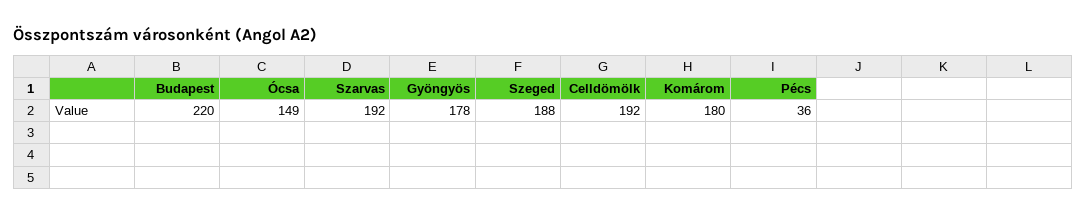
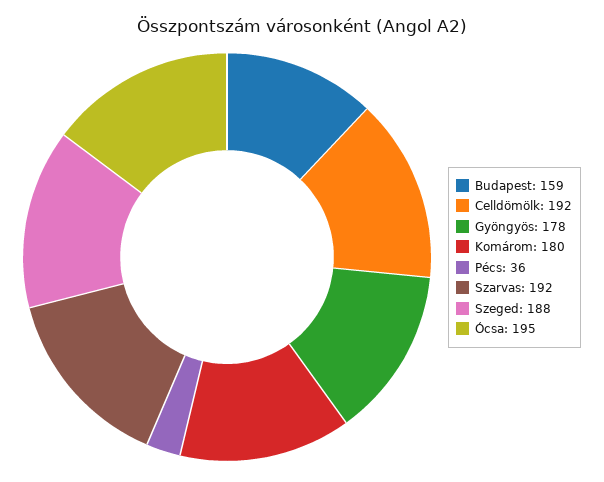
Budapest: 220 -> 159
Ócsa: 149 -> 195

